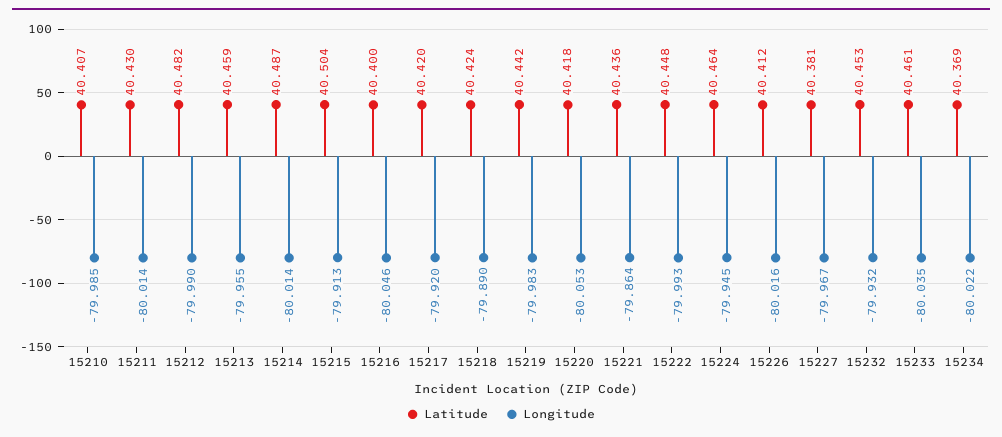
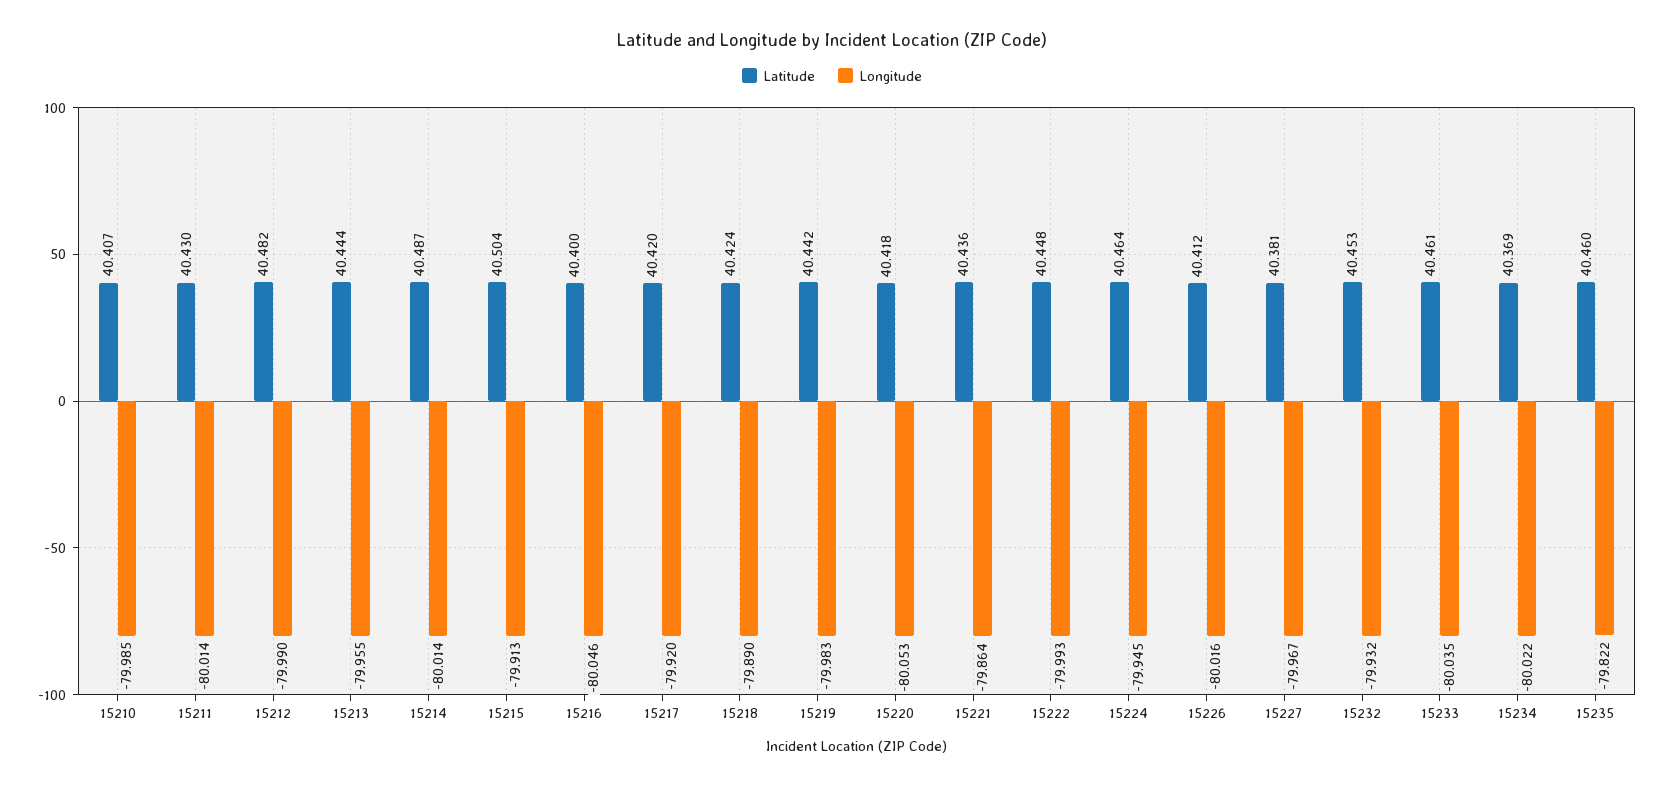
Latitude, 15213: 40.459 -> 40.444
Latitude, 15235: none -> 40.46
Longitude, 15235: none -> -79.822

